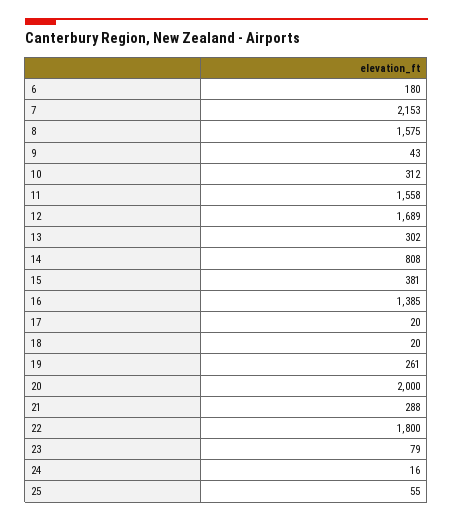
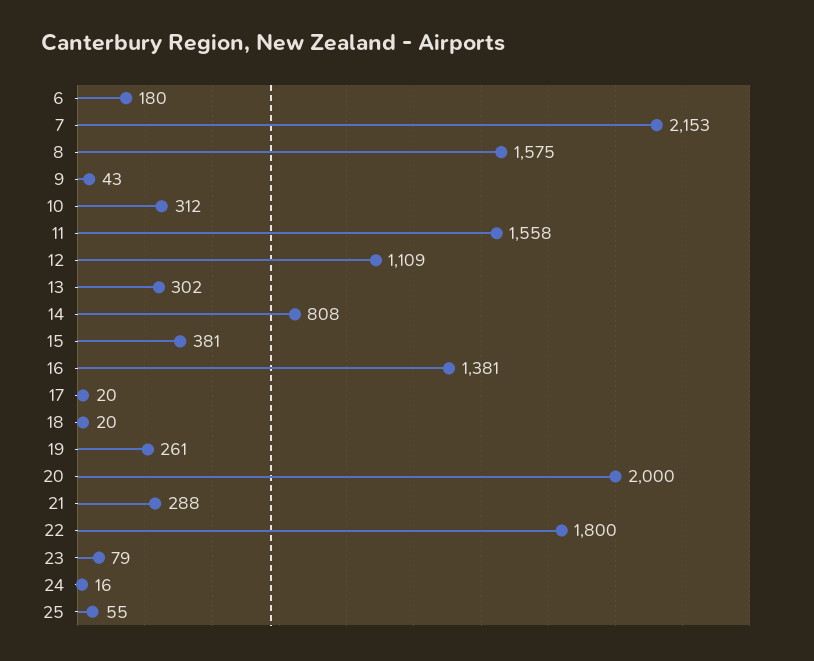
12: 1689 -> 1109
16: 1385 -> 1381

